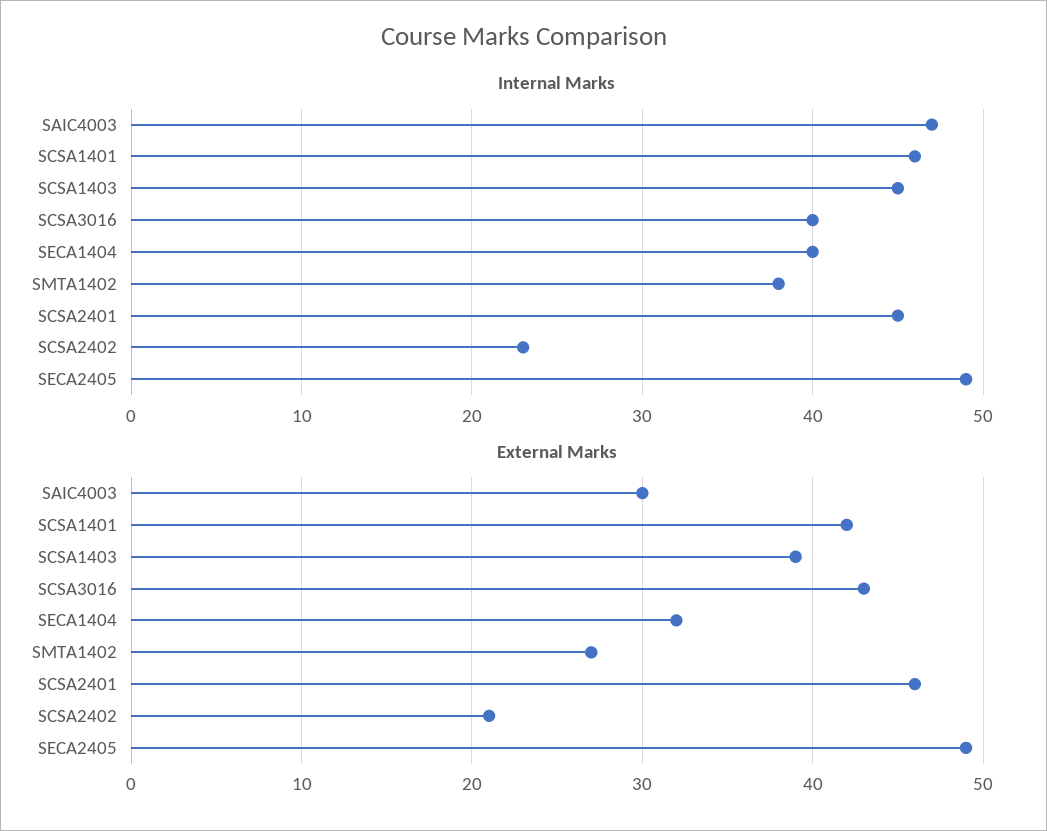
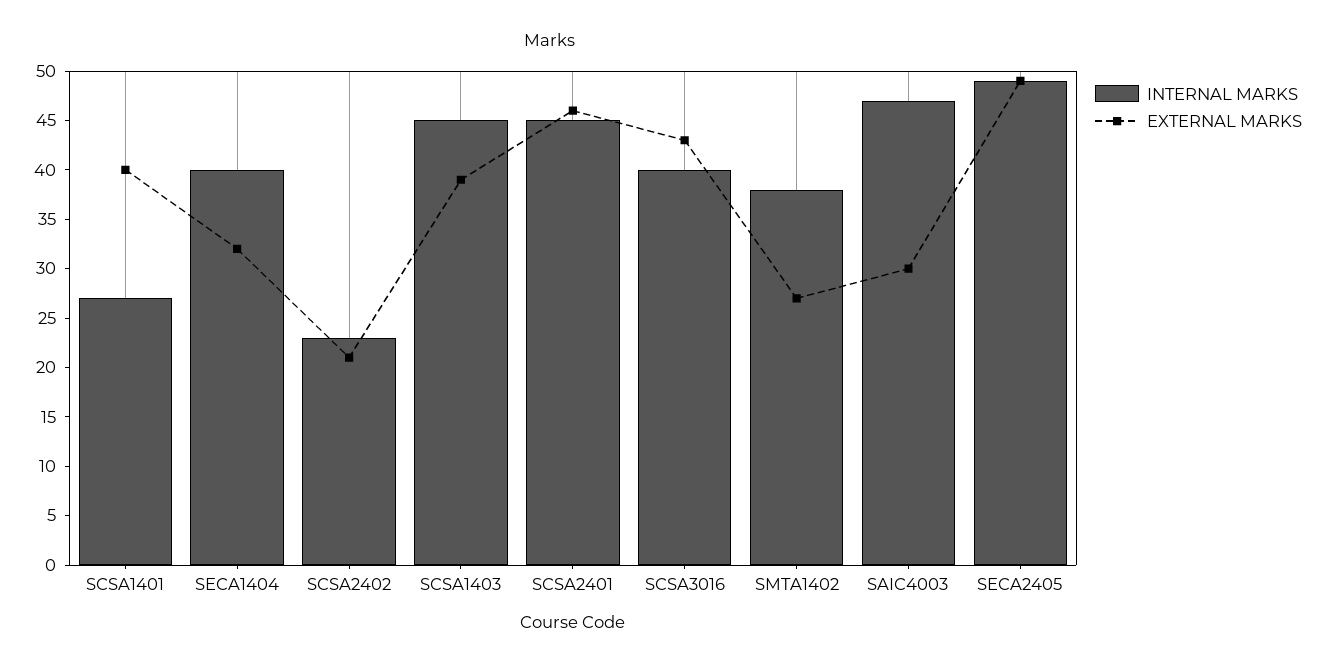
Internal Marks, SCSA1401: 46 -> 27
External Marks, SCSA1401: 42 -> 40

